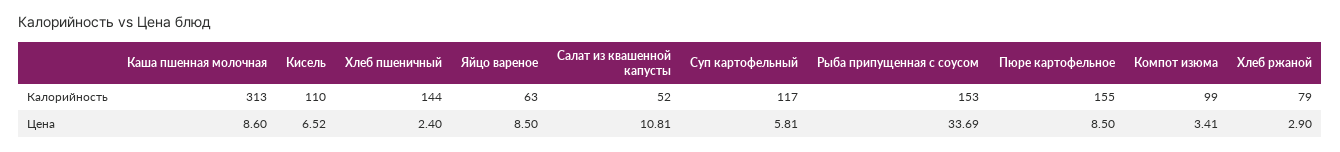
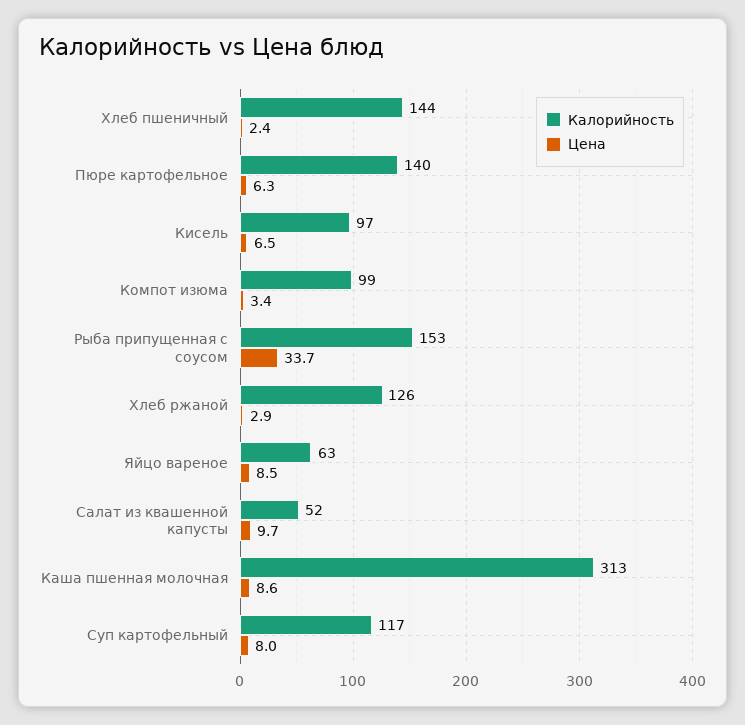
Калорийность, Кисель: 110 -> 97
Калорийность, Пюре картофельное: 155 -> 140
Калорийность, Хлеб ржаной: 79 -> 126
Цена, Салат из квашенной капусты: 10.81 -> 9.7
Цена, Суп картофельный: 5.81 -> 8
Цена, Пюре картофельное: 8.5 -> 6.3

